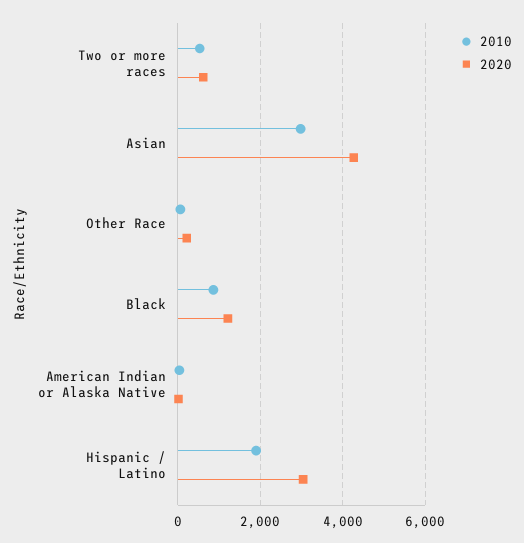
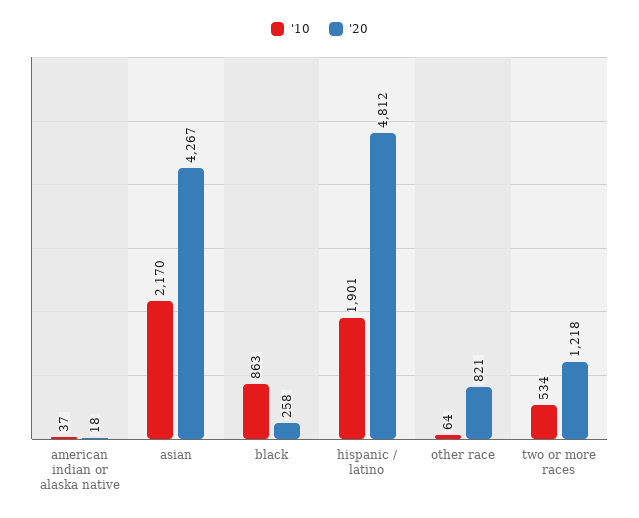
2020, Two or more races: 600 -> 1218
2010, Asian: 3000 -> 2170
2020, Other Race: 200 -> 821
2020, Black: 1200 -> 258
2020, Hispanic / Latino: 3000 -> 4812

